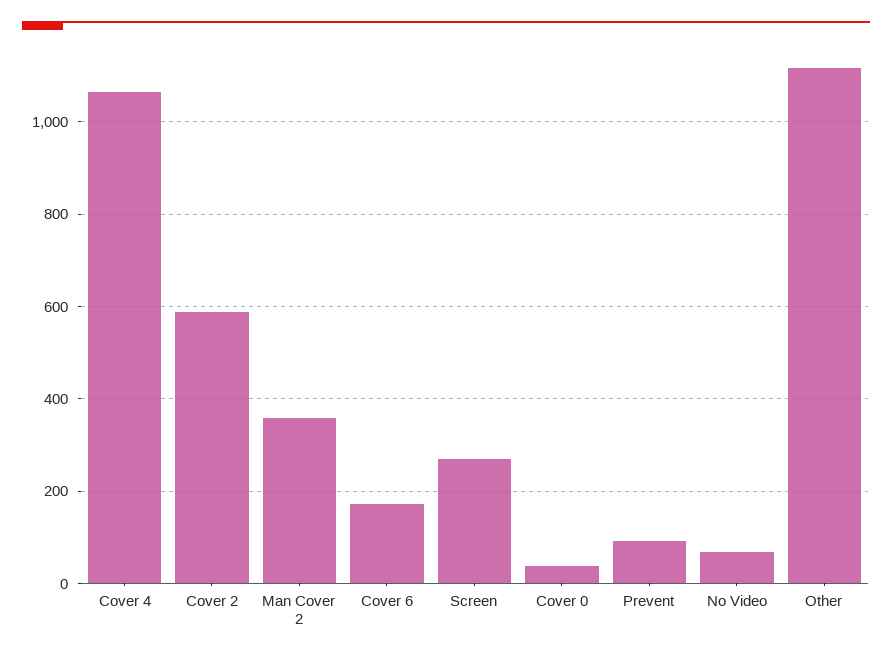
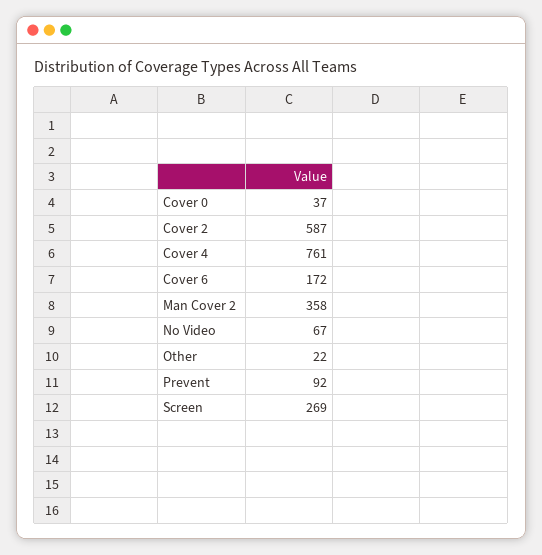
Cover 4: 1060 -> 761
Other: 1120 -> 22

